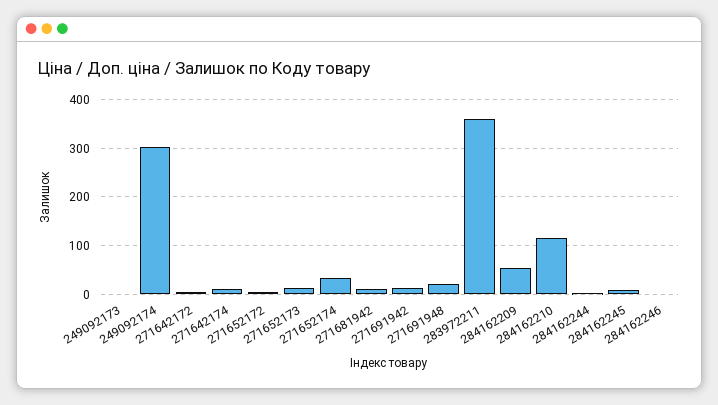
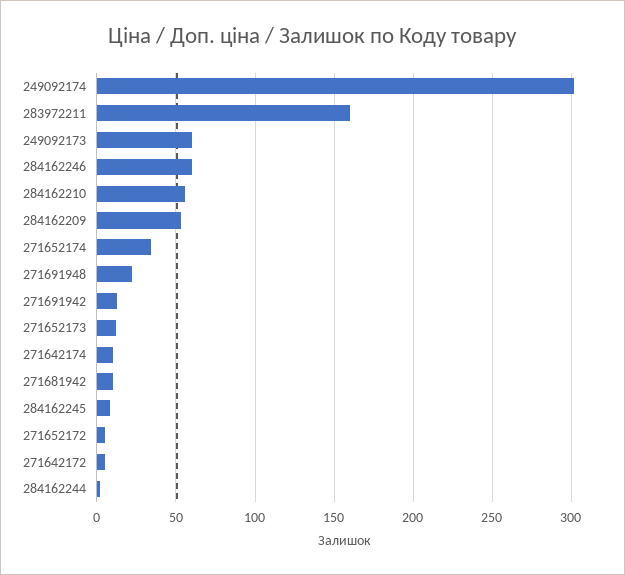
249092173: 0 -> 60
283972211: 360 -> 160
284162210: 120 -> 55
284162246: 0 -> 60

